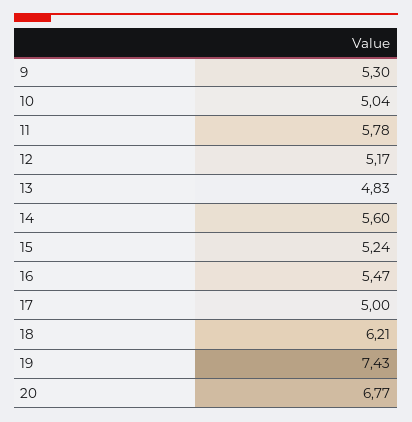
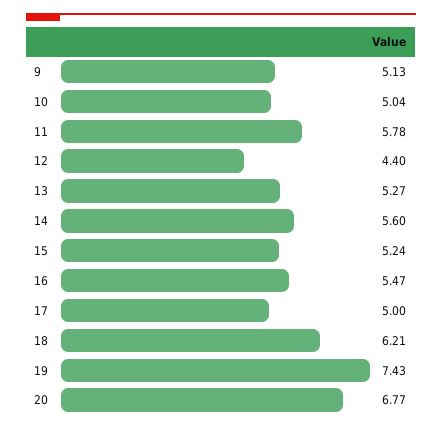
9: 5.3 -> 5.13
12: 5.17 -> 4.4
13: 4.83 -> 5.27

